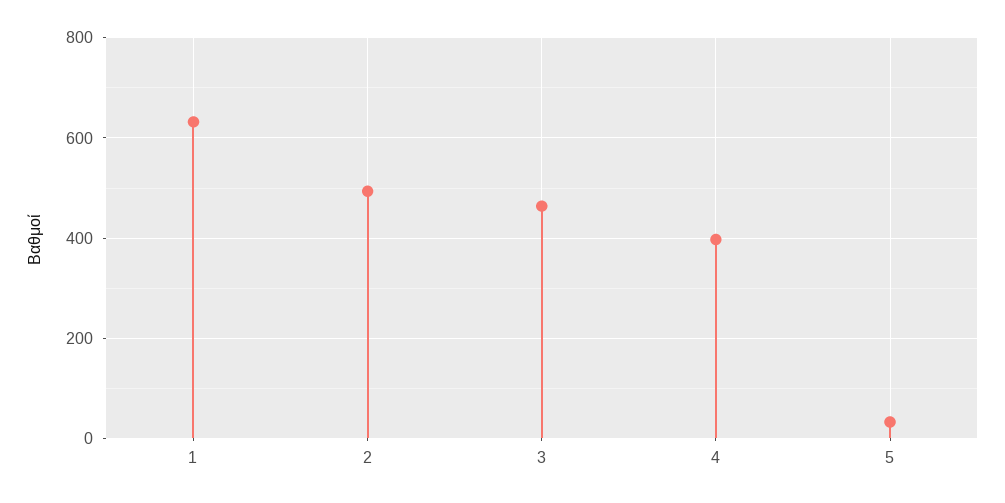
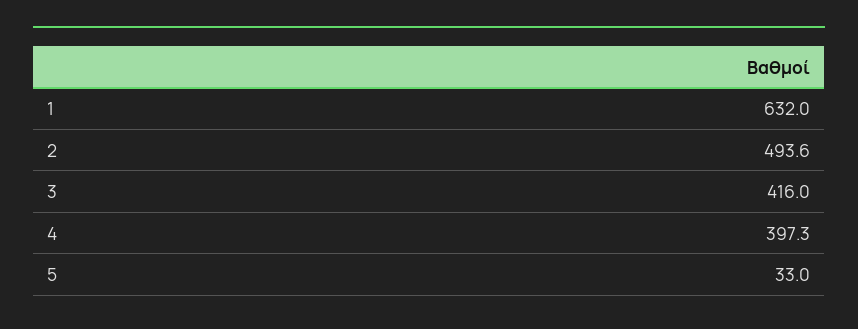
3: 460 -> 416

